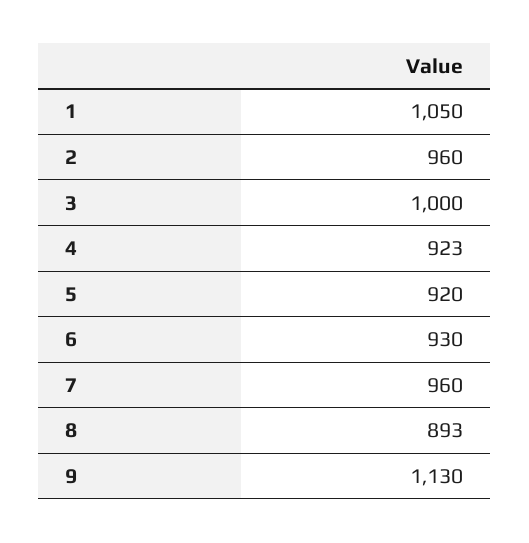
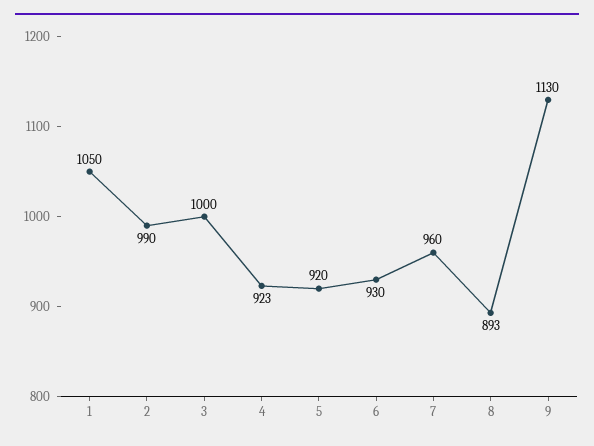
2: 960 -> 990

